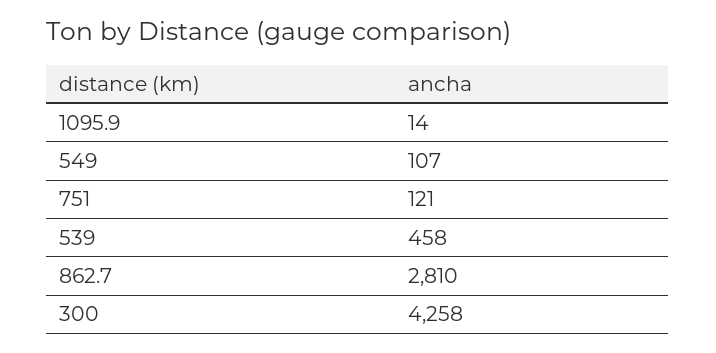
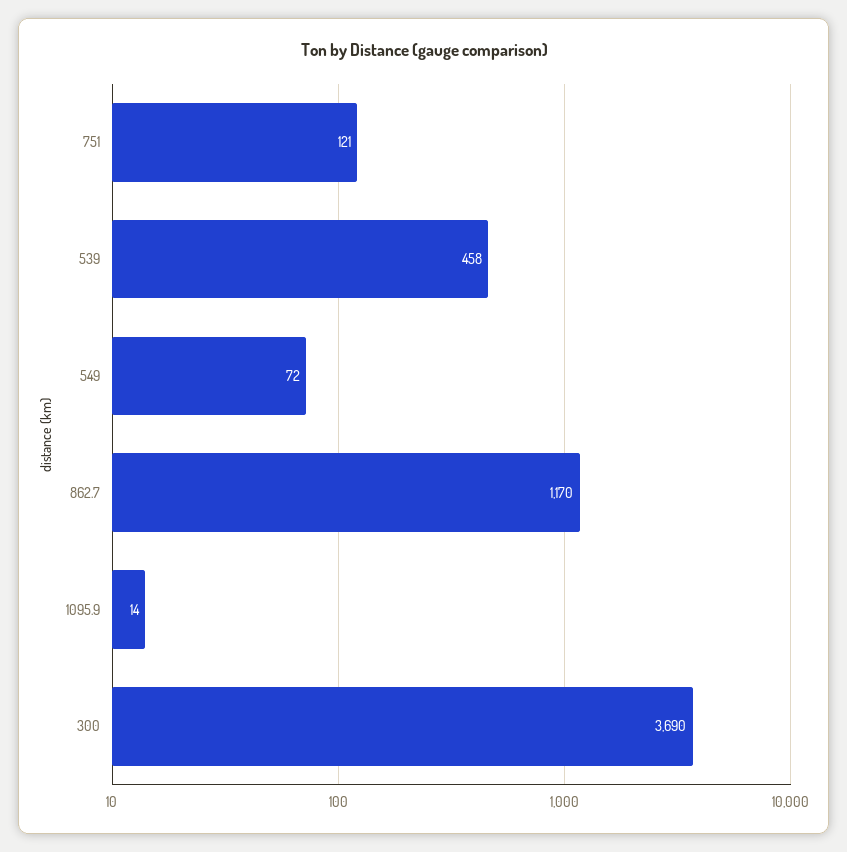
549: 107 -> 72
862.7: 2810 -> 1170
300: 4258 -> 3690

